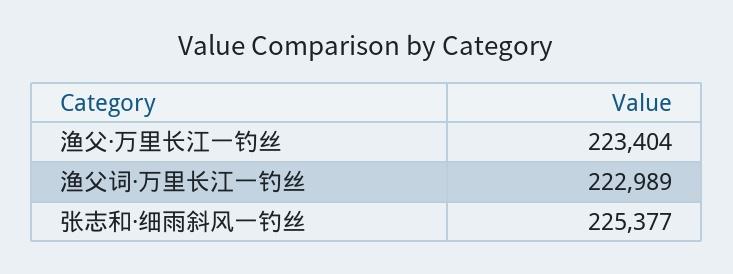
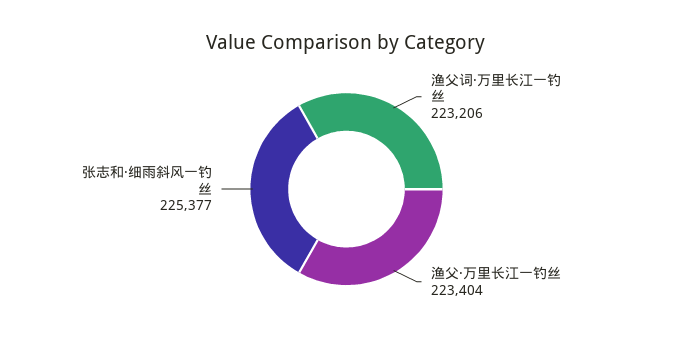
渔父词·万里长江一钓丝: 222989 -> 223206

